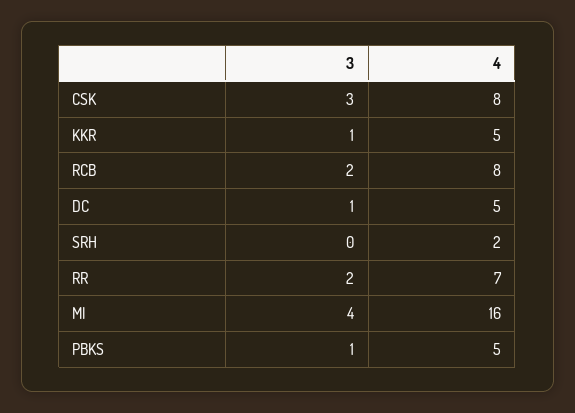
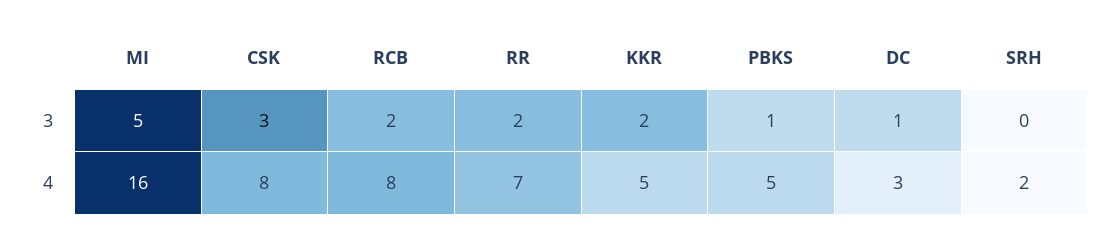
3, KKR: 1 -> 2
4, DC: 5 -> 3
3, MI: 4 -> 5

